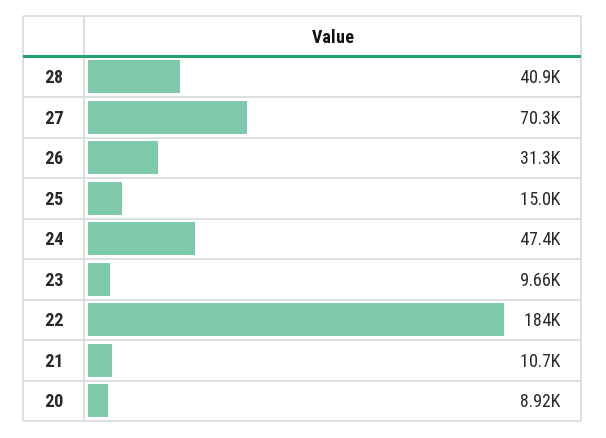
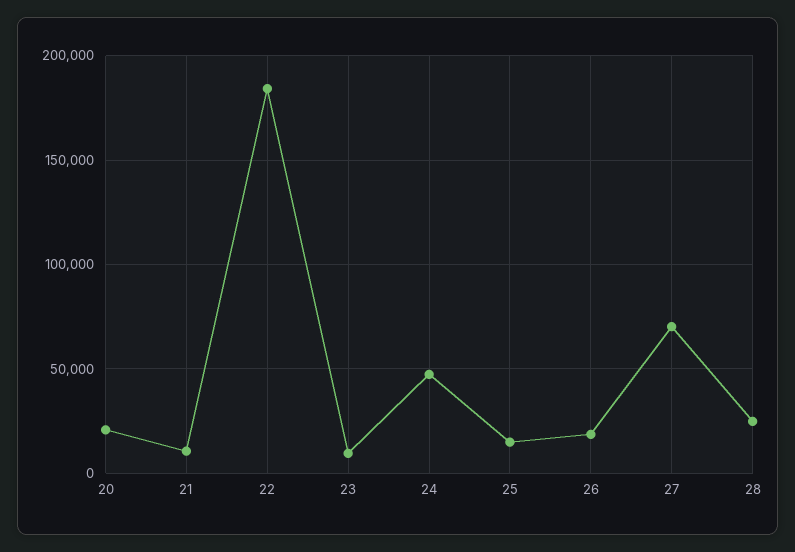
28: 40900 -> 25000
26: 31300 -> 20000
20: 8920 -> 20000

